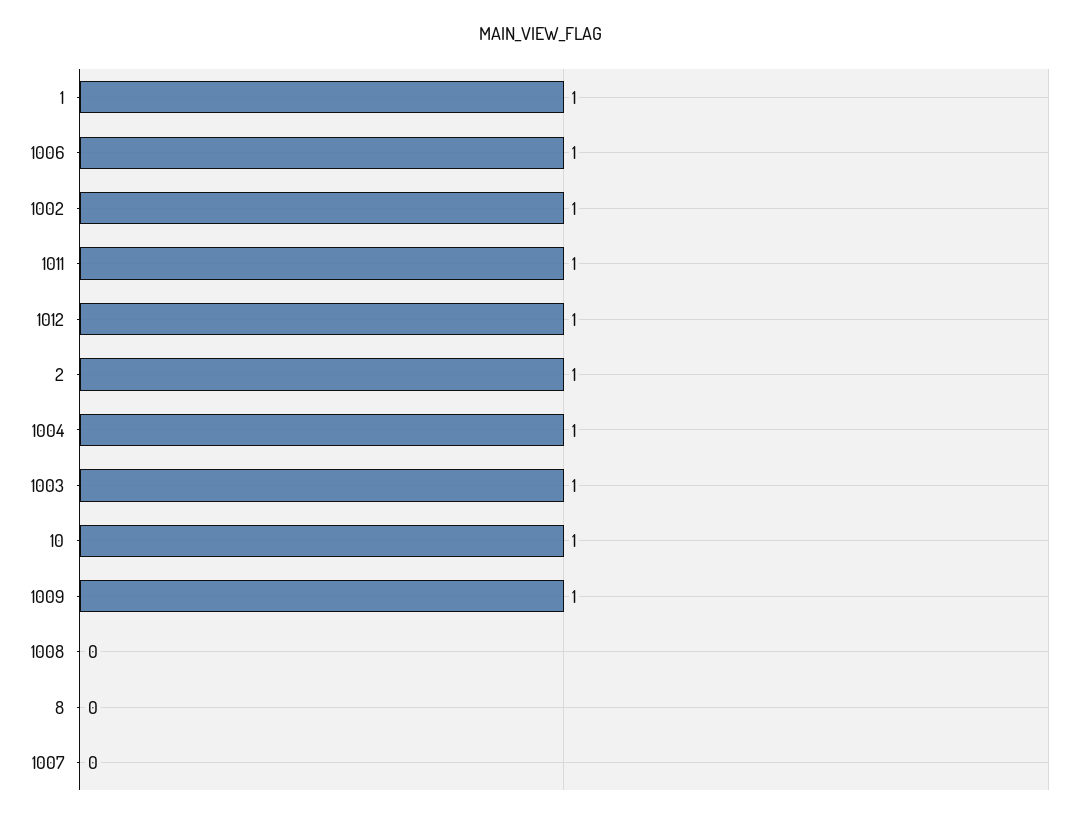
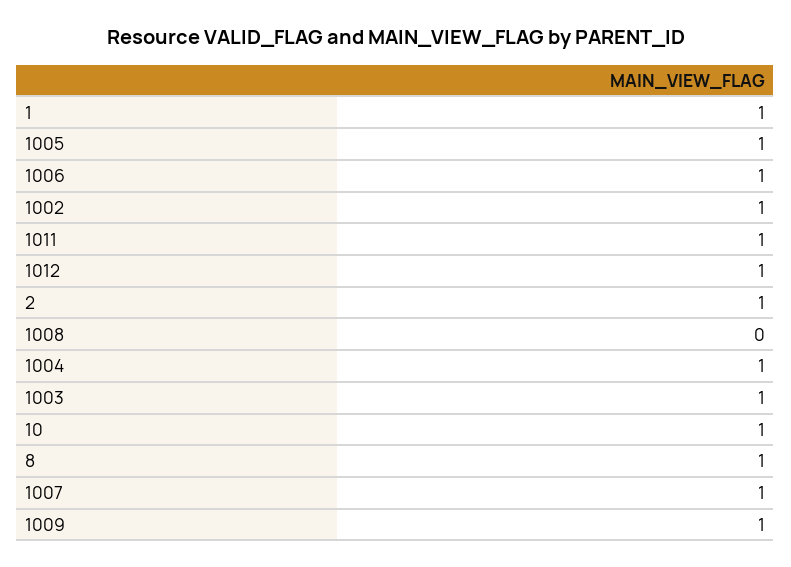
8: 0 -> 1
1007: 0 -> 1
1005: none -> 1

